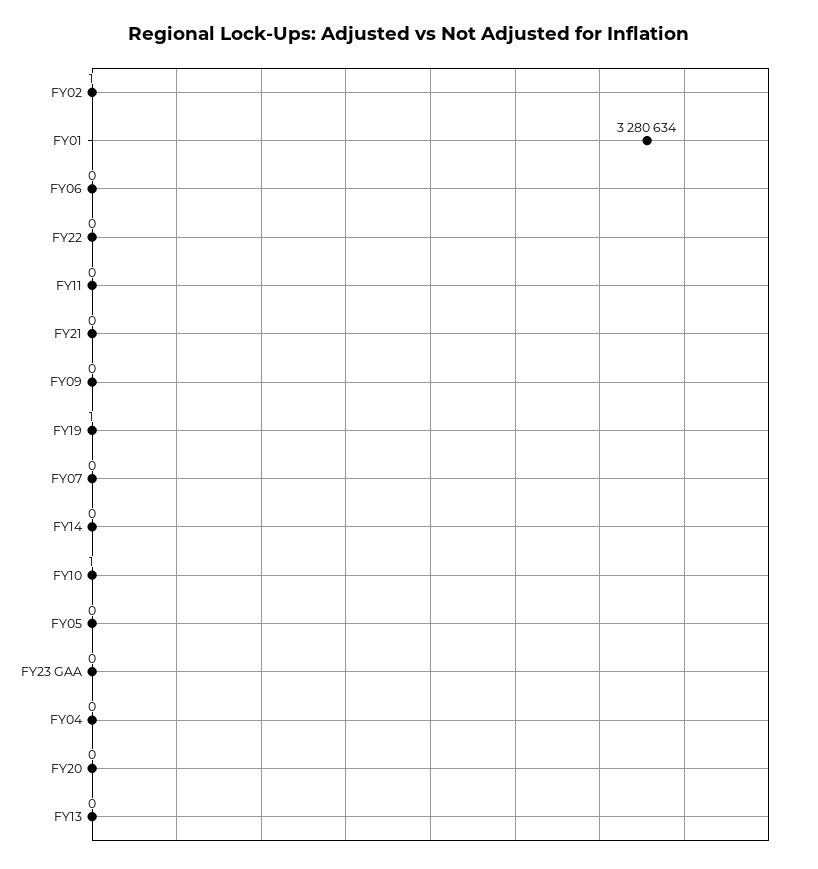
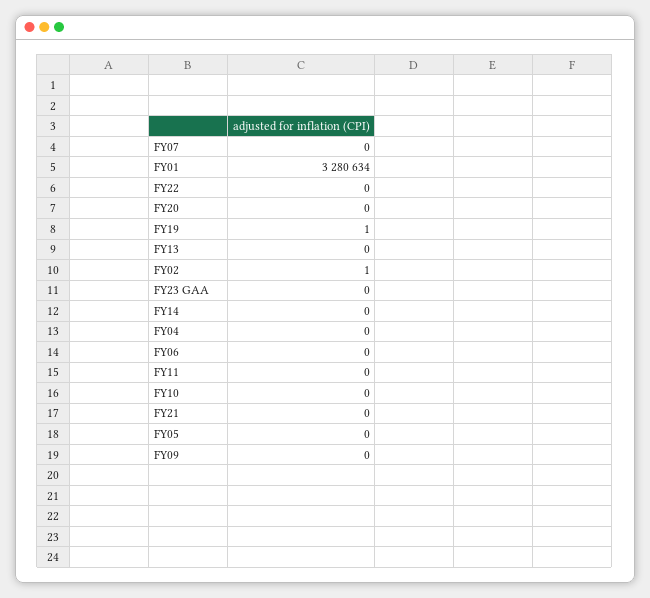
FY10: 1 -> 0

